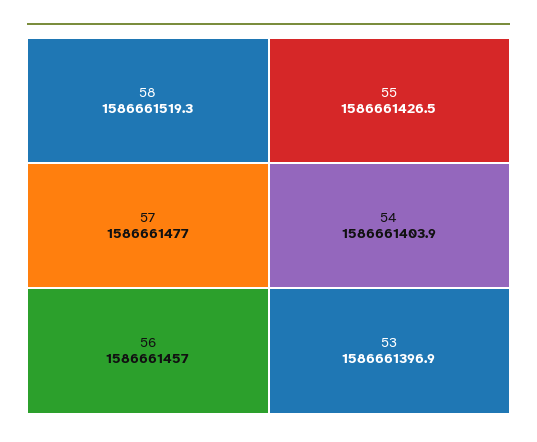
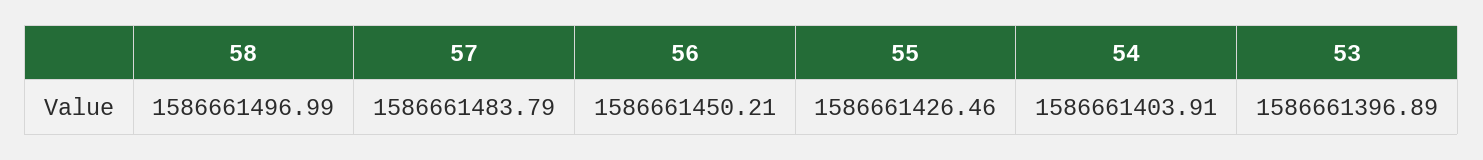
58: 1586661519.3 -> 1586661496.99
57: 1586661477 -> 1586661483.79
56: 1586661457 -> 1586661450.21

